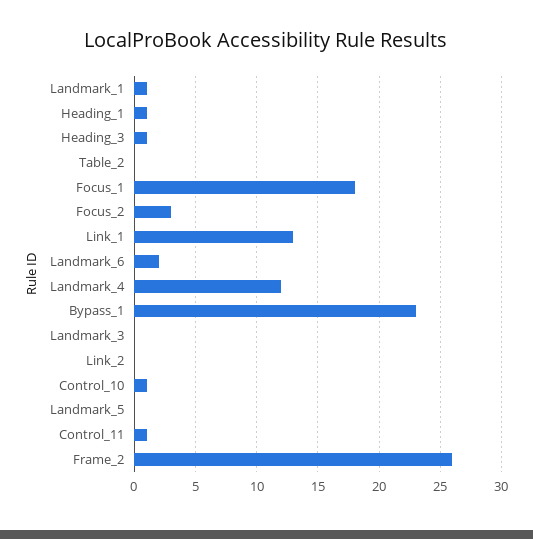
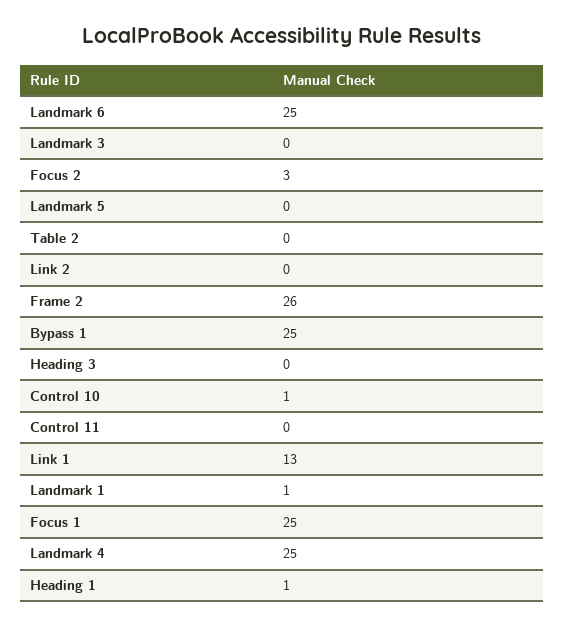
Heading_3: 1 -> 0
Focus_1: 18 -> 25
Landmark_6: 2 -> 25
Landmark_4: 12 -> 25
Bypass_1: 23 -> 25
Control_11: 1 -> 0

